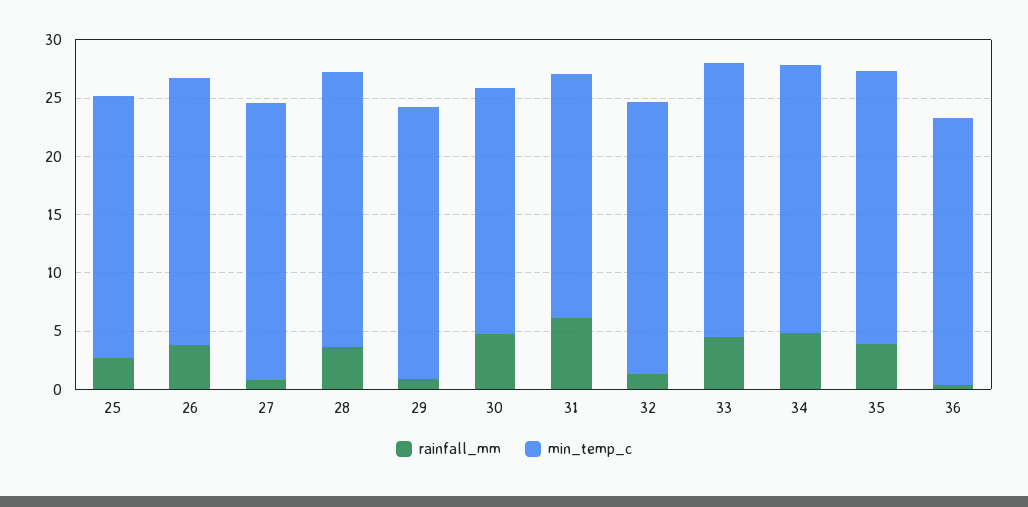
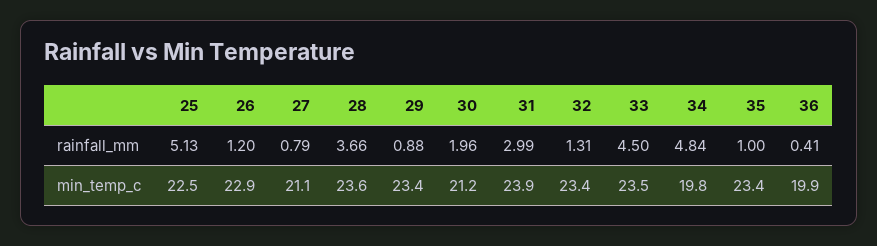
rainfall_mm, 25: 3 -> 5.13
rainfall_mm, 26: 4 -> 1.2
min_temp_c, 27: 24 -> 21.1
rainfall_mm, 30: 5 -> 1.96
rainfall_mm, 31: 6 -> 2.99
min_temp_c, 31: 21 -> 23.9
min_temp_c, 34: 23 -> 19.8
rainfall_mm, 35: 4 -> 1
min_temp_c, 36: 23 -> 19.9

